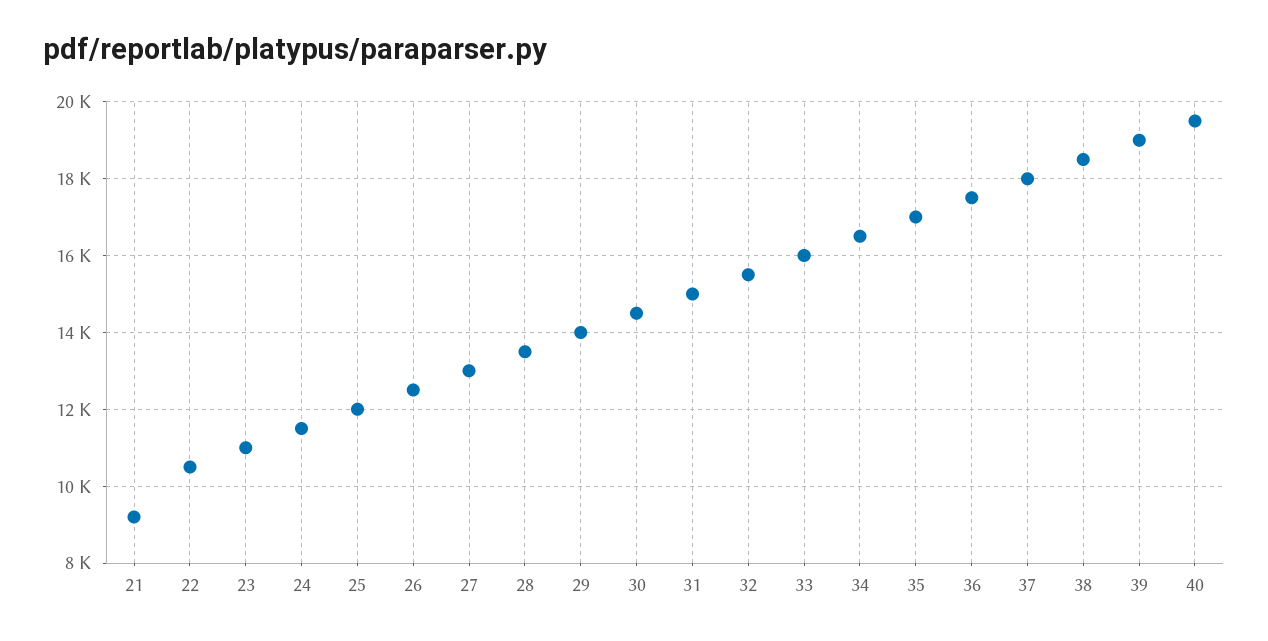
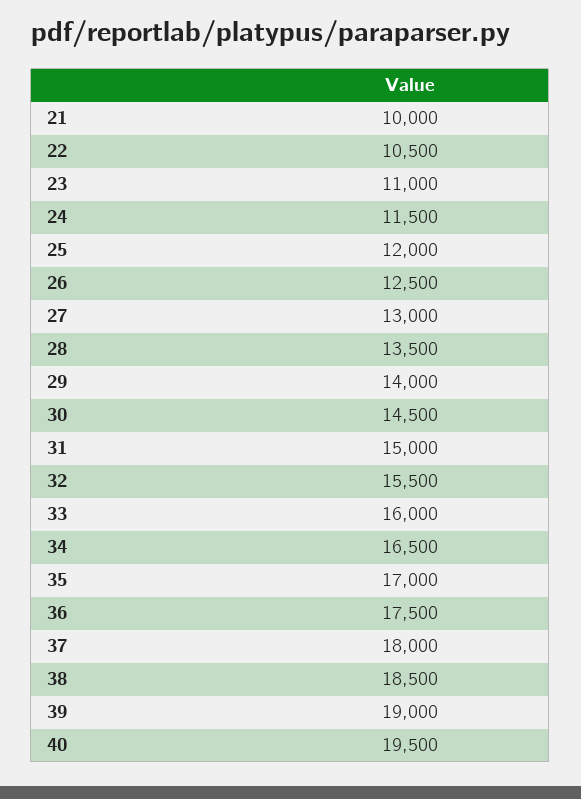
21: 9200 -> 10000

